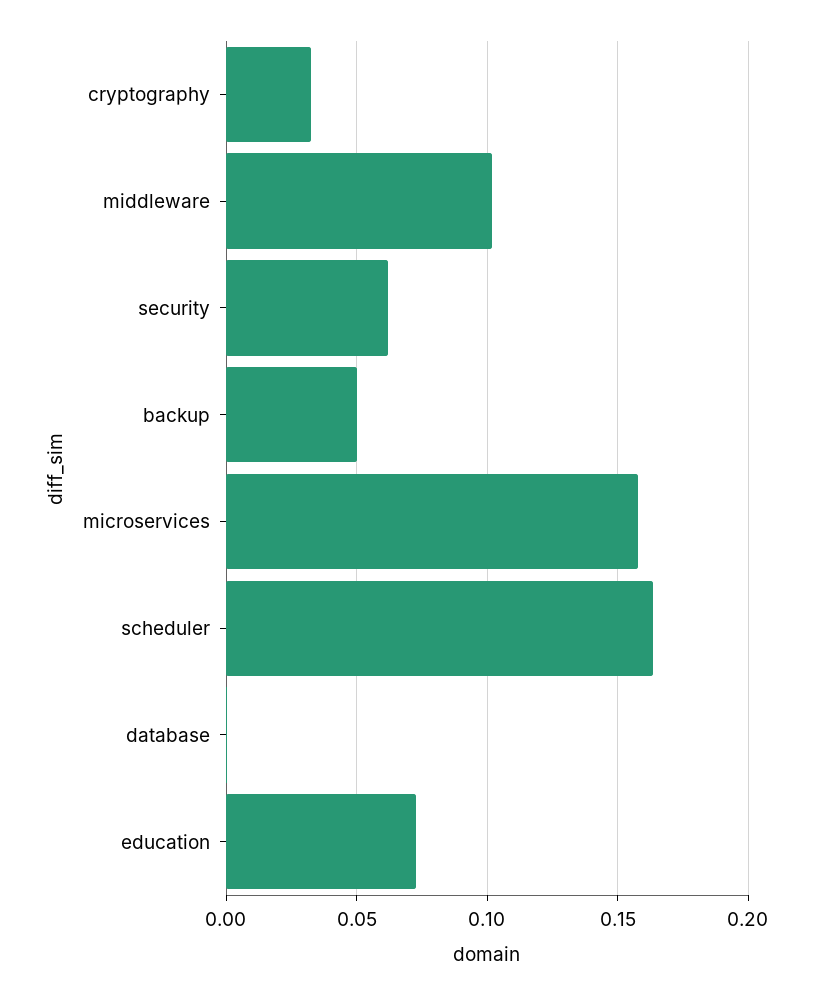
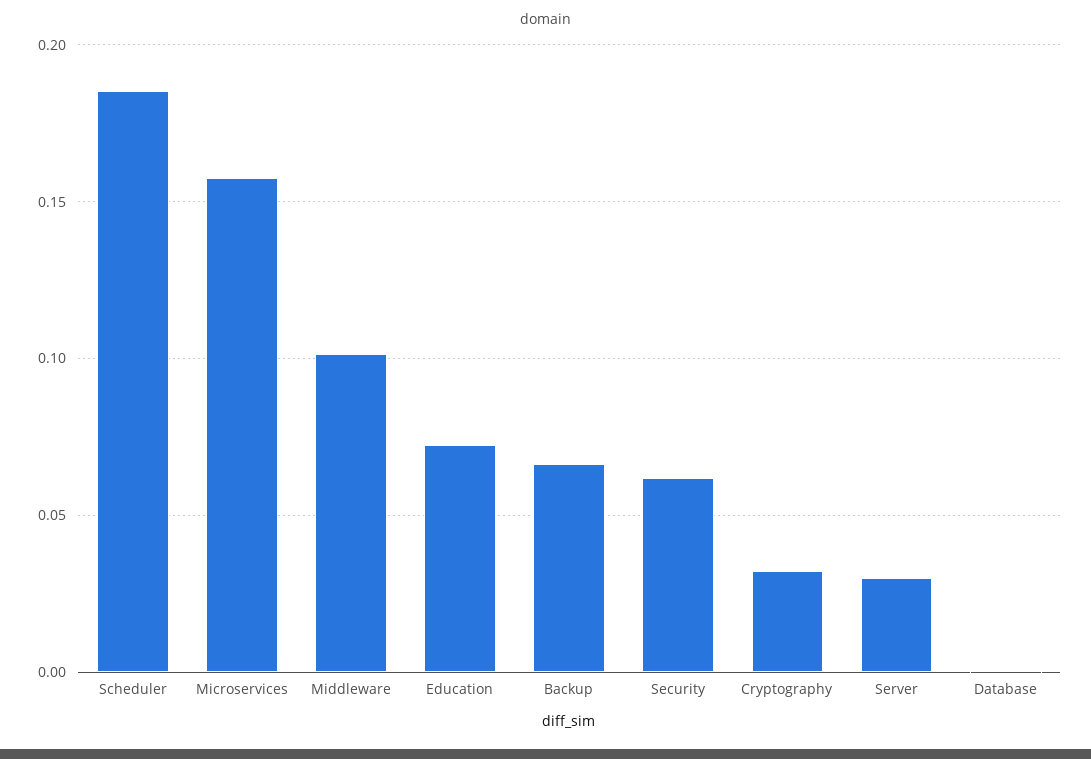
backup: 0.05 -> 0.065
scheduler: 0.165 -> 0.185
Server: none -> 0.03

